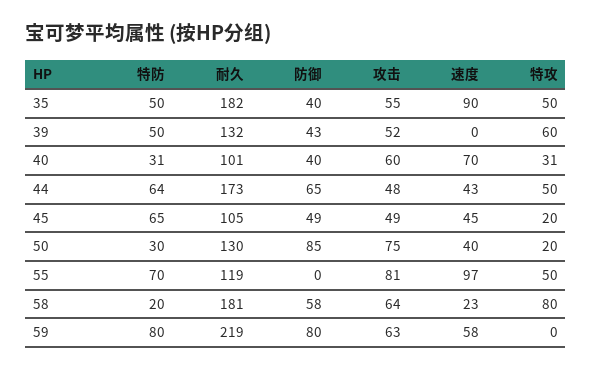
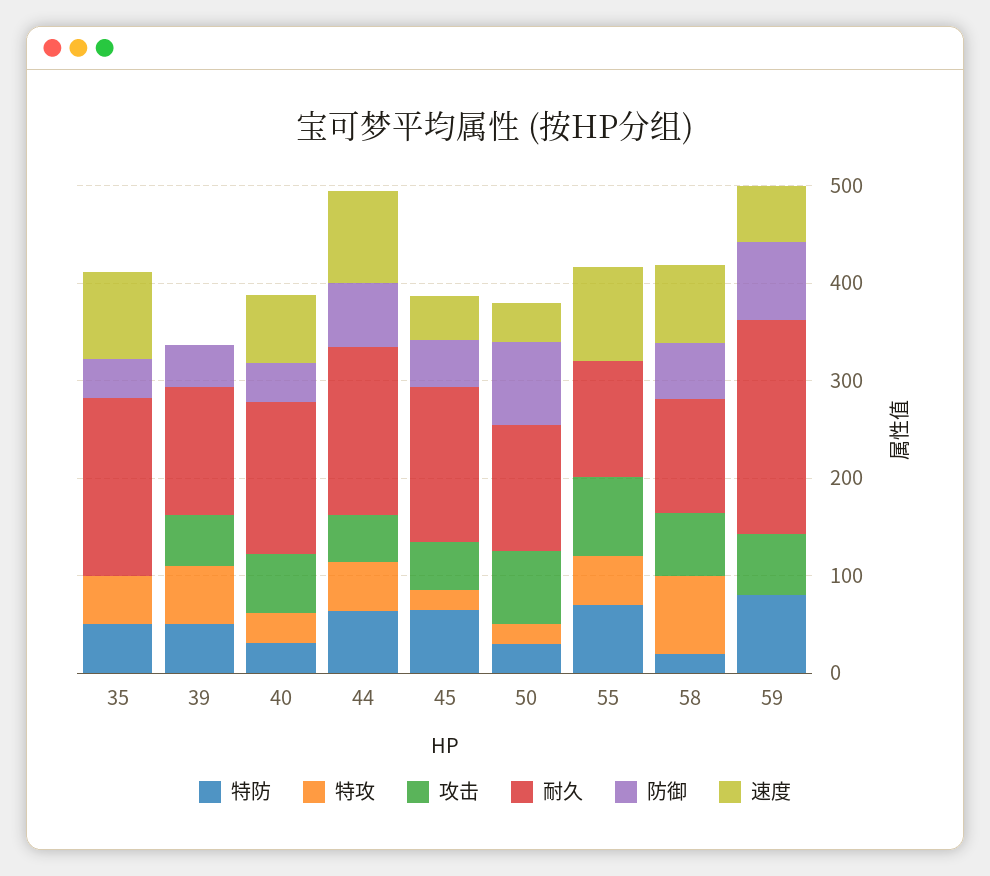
攻击, 35: 55 -> 0
耐久, 40: 101 -> 160
速度, 44: 43 -> 100
耐久, 45: 105 -> 160
耐久, 58: 181 -> 120
速度, 58: 23 -> 80

